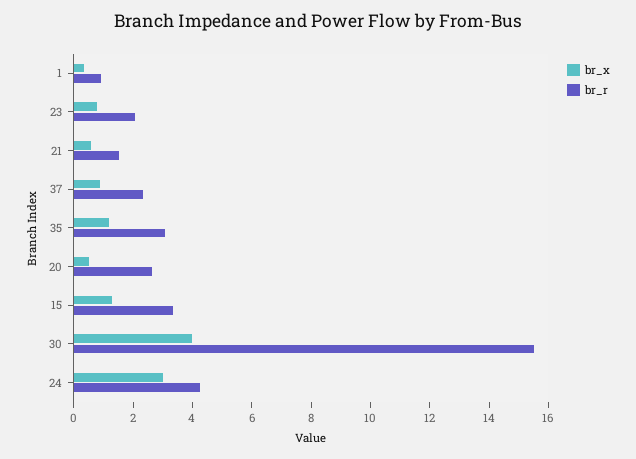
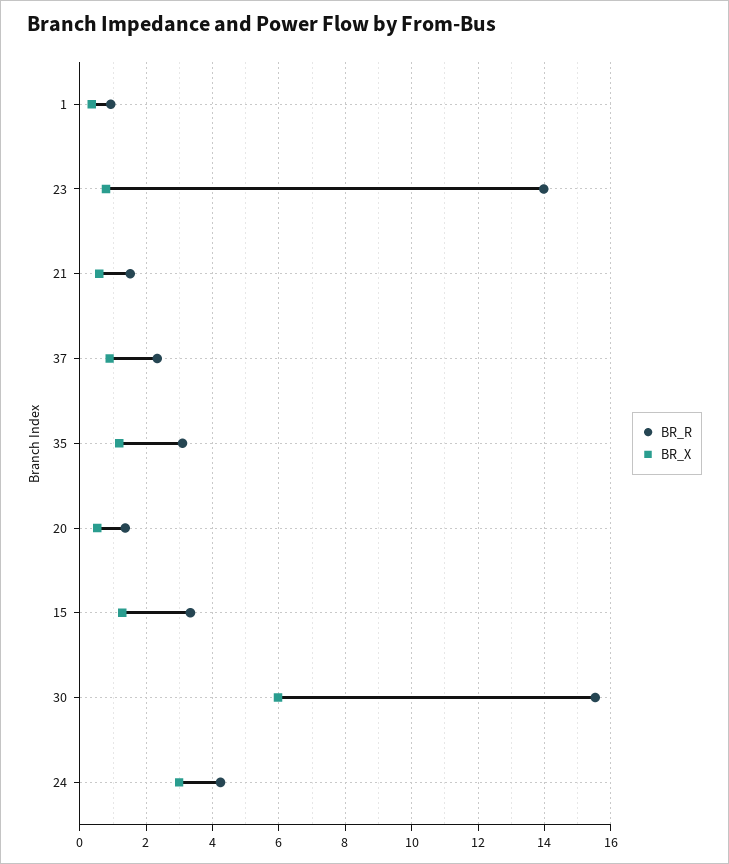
br_r, 23: 2 -> 14
br_r, 20: 2.5 -> 1.4
br_x, 30: 4 -> 6

